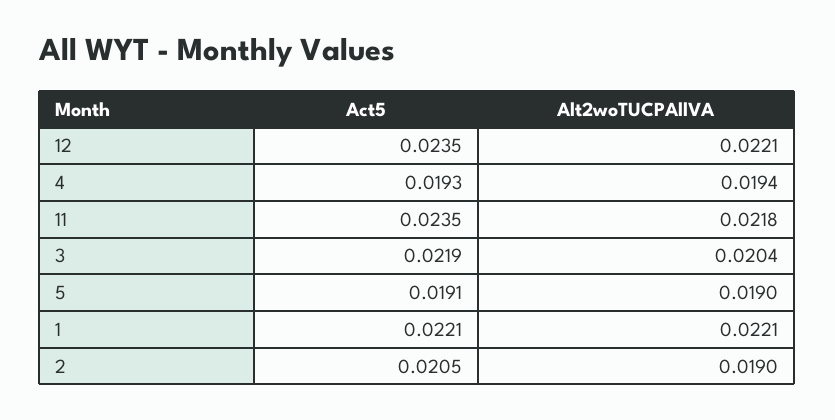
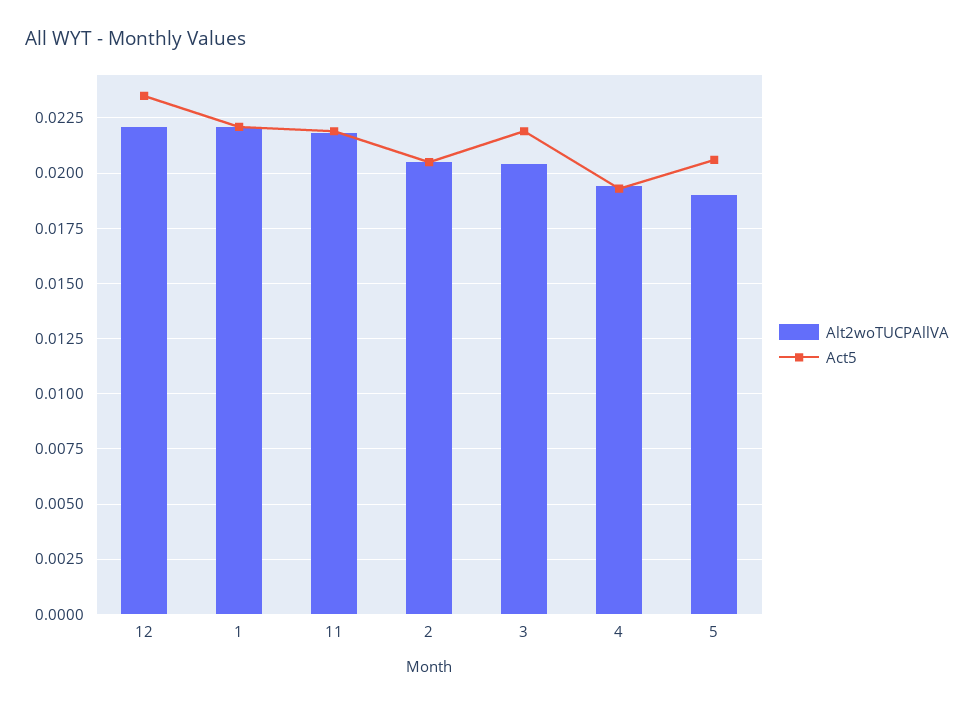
Act5, 11: 0.0235 -> 0.022
Act5, 5: 0.0191 -> 0.0205
Alt2woTUCPAllVA, 2: 0.019 -> 0.0205

